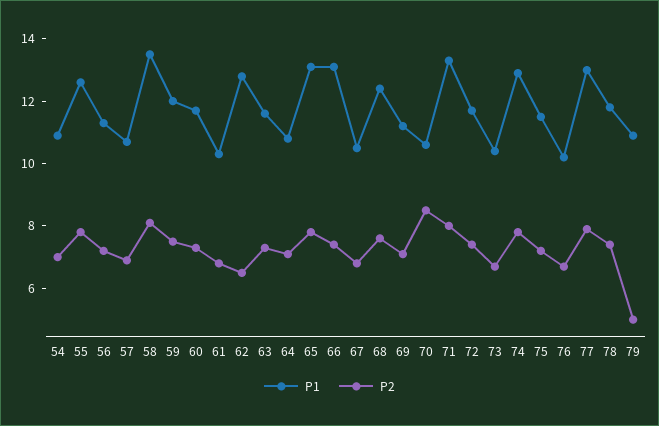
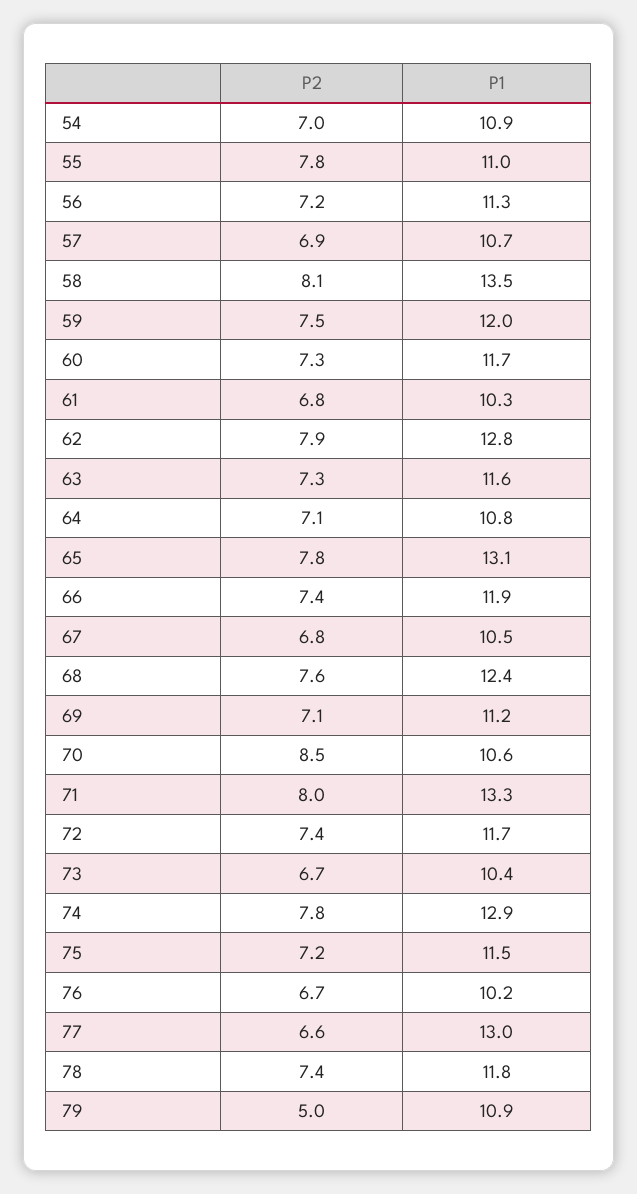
P1, 55: 12.5 -> 11
P2, 62: 6.5 -> 7.9
P1, 66: 13 -> 11.9
P2, 77: 8 -> 6.6

